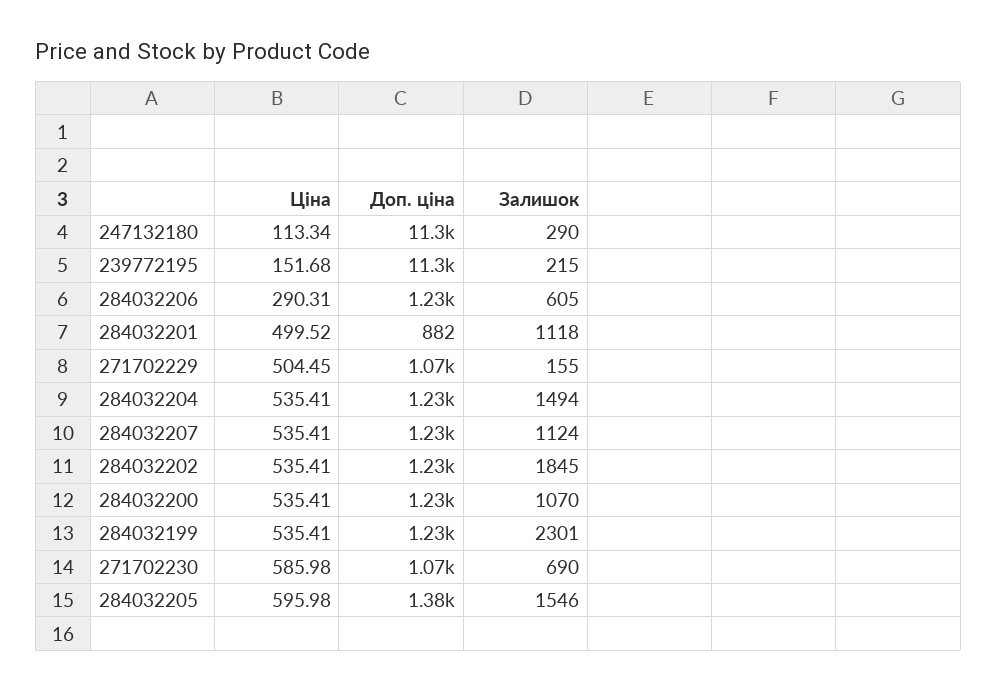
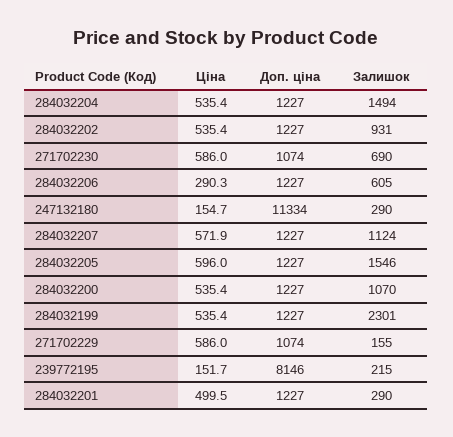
Ціна, 247132180: 113.34 -> 154.7
Доп. ціна, 239772195: 11300 -> 8146
Доп. ціна, 284032201: 882 -> 1227
Залишок, 284032201: 1118 -> 290
Ціна, 271702229: 504.45 -> 586
Ціна, 284032207: 535.41 -> 571.9
Залишок, 284032202: 1845 -> 931
Доп. ціна, 284032205: 1380 -> 1227

